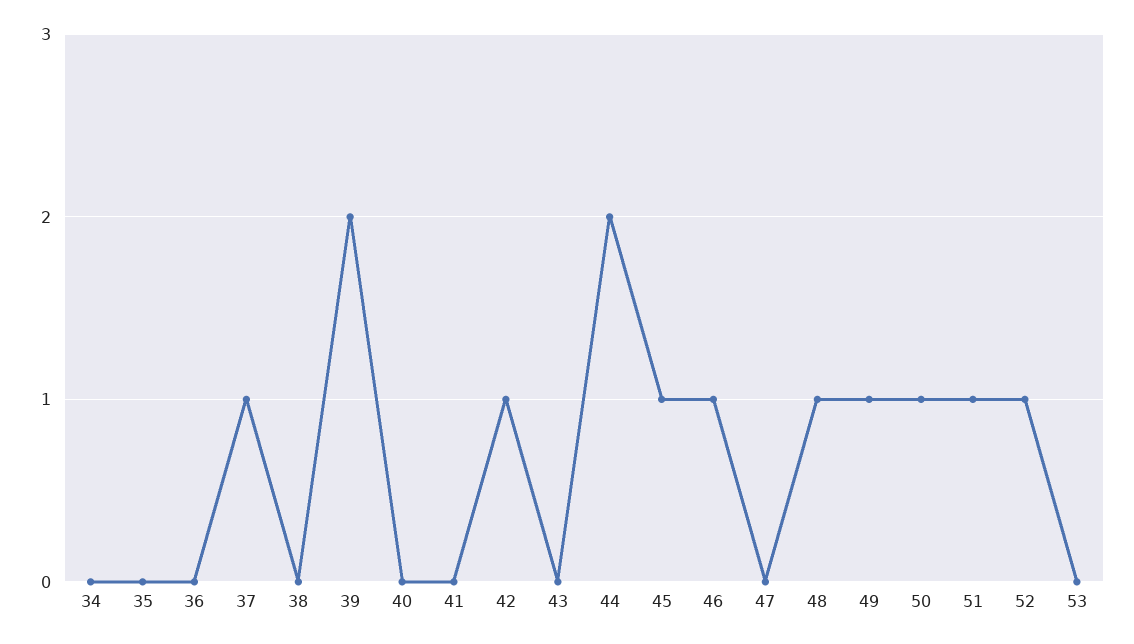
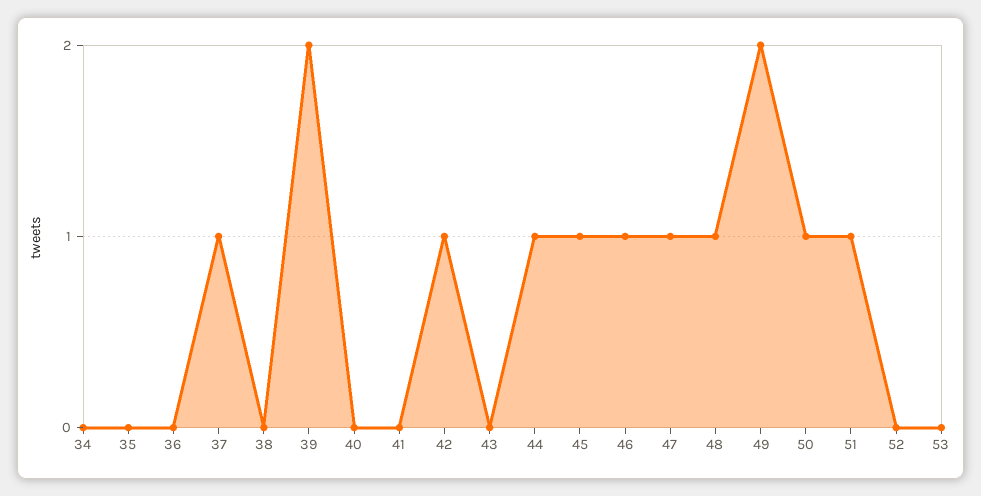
44: 2 -> 1
47: 0 -> 1
49: 1 -> 2
52: 1 -> 0

